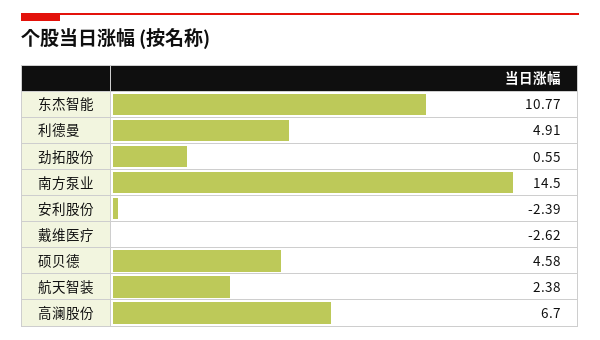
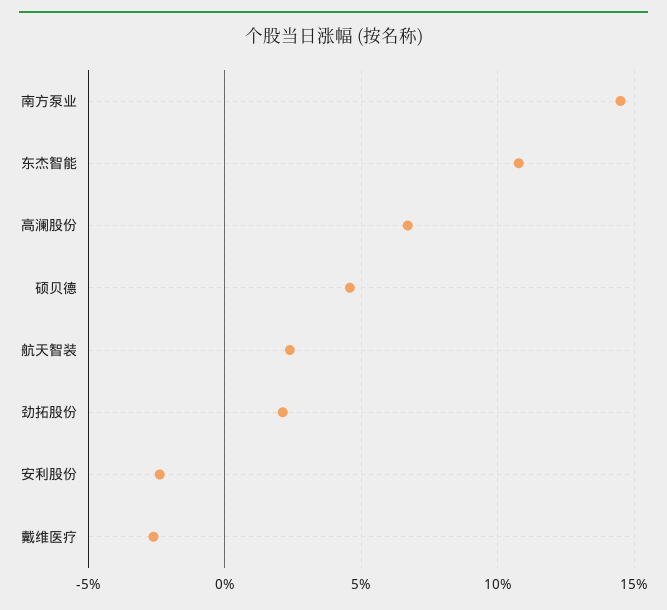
利德曼: 4.91 -> none
劲拓股份: 0.55 -> 2

